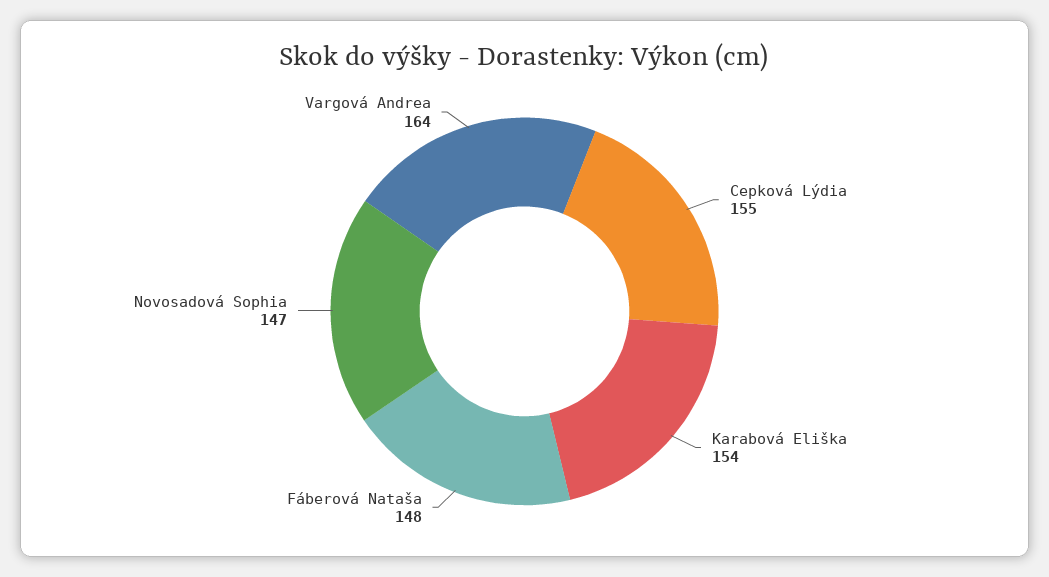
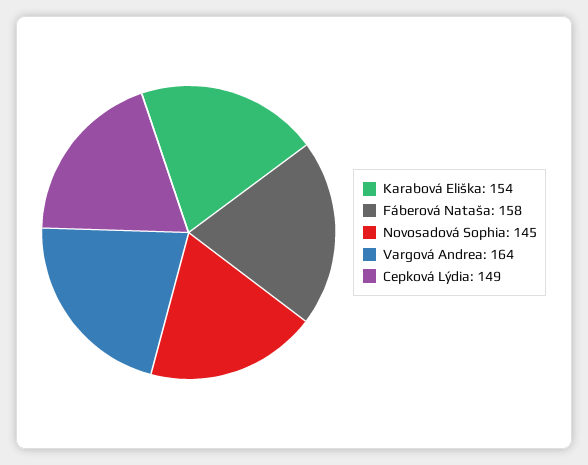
Cepková Lýdia: 155 -> 149
Fáberová Nataša: 148 -> 158
Novosadová Sophia: 147 -> 145

